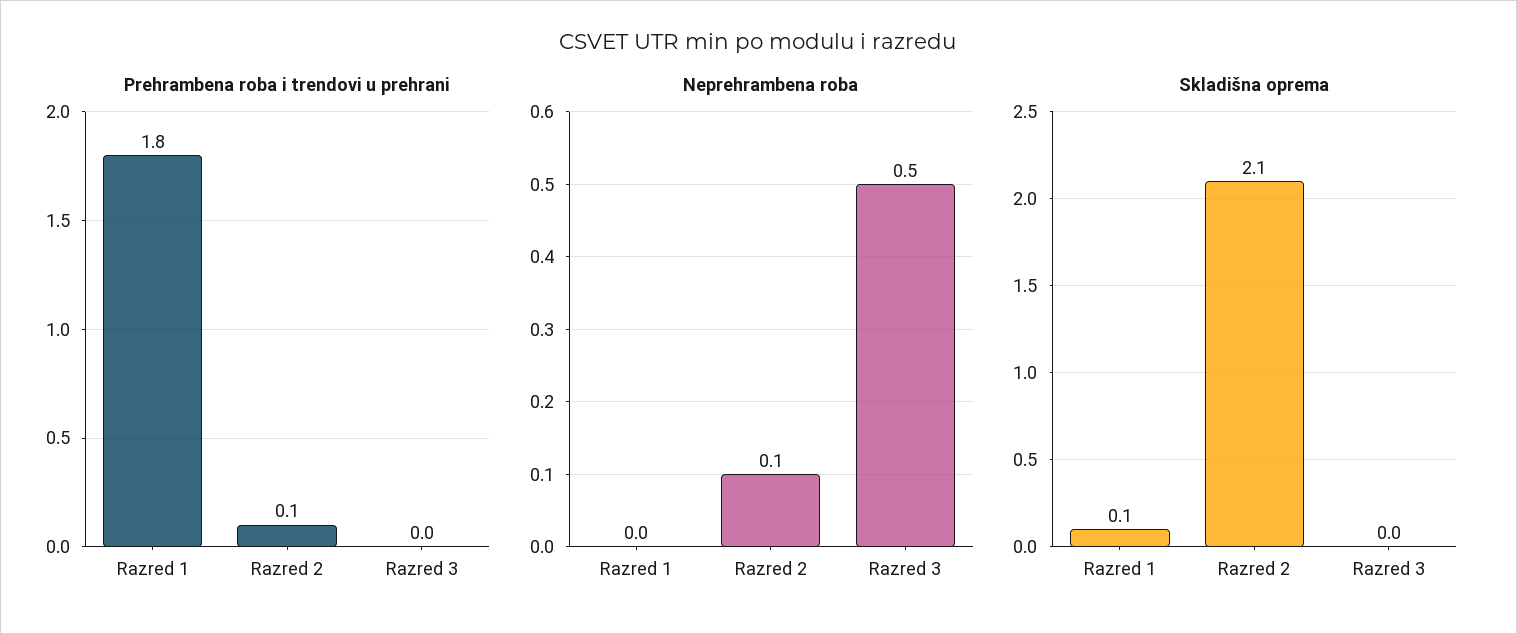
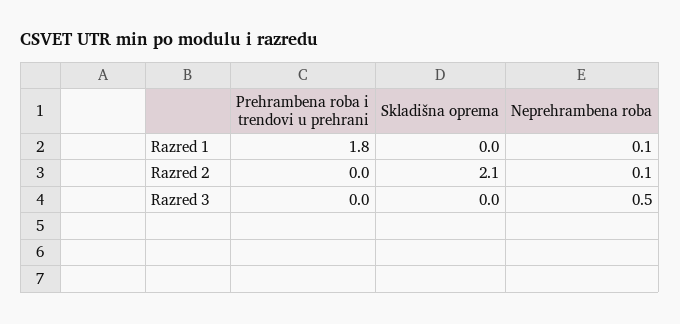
Prehrambena roba i trendovi u prehrani, Razred 2: 0.1 -> 0
Neprehrambena roba, Razred 1: 0 -> 0.1
Skladišna oprema, Razred 1: 0.1 -> 0

